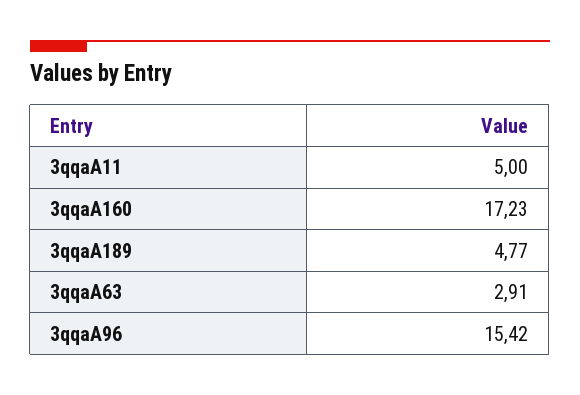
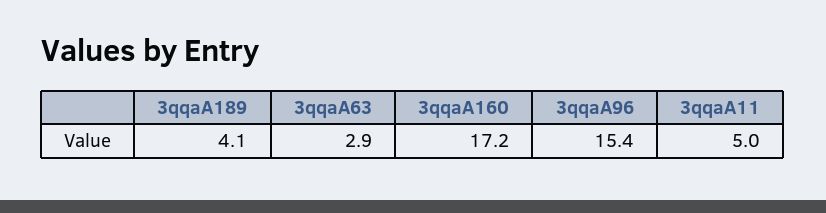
3qqaA189: 4.77 -> 4.1

